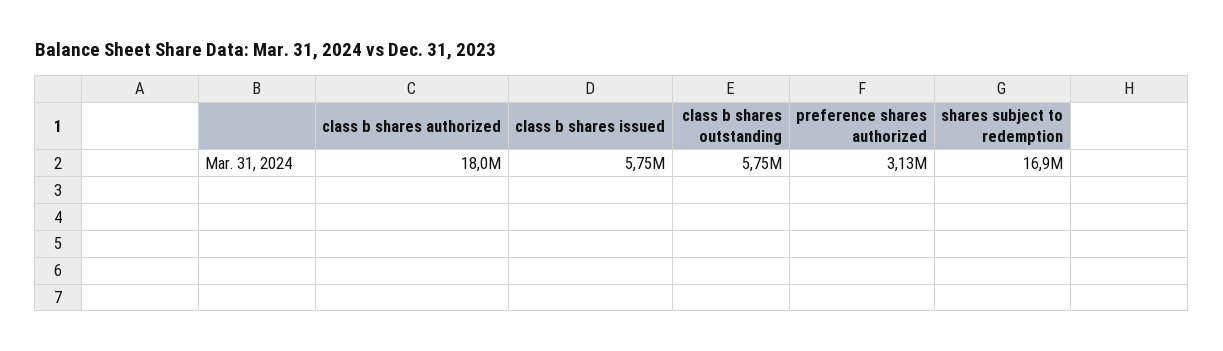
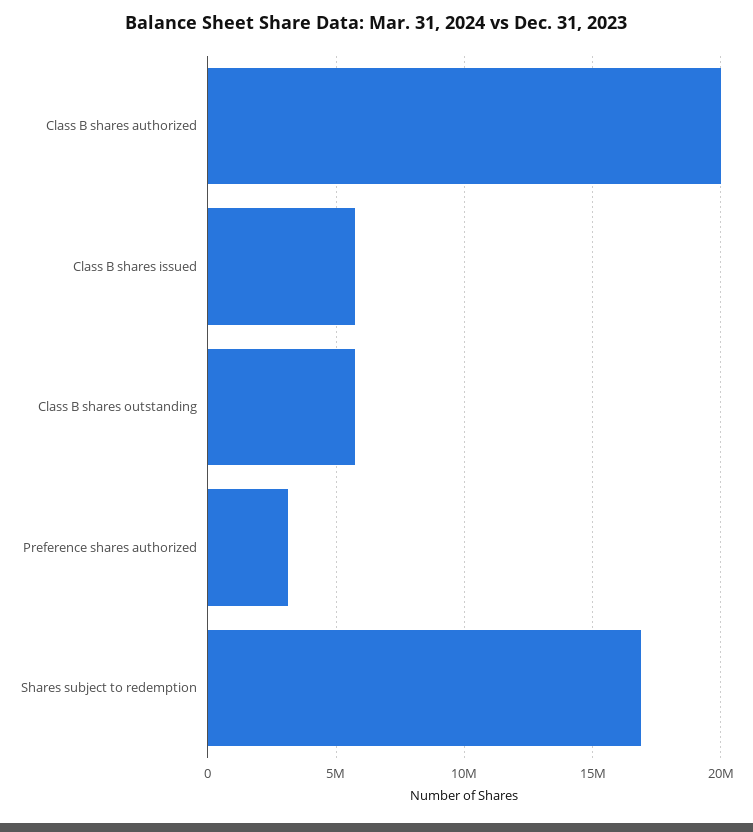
class b shares authorized: 18000000 -> 20000000

